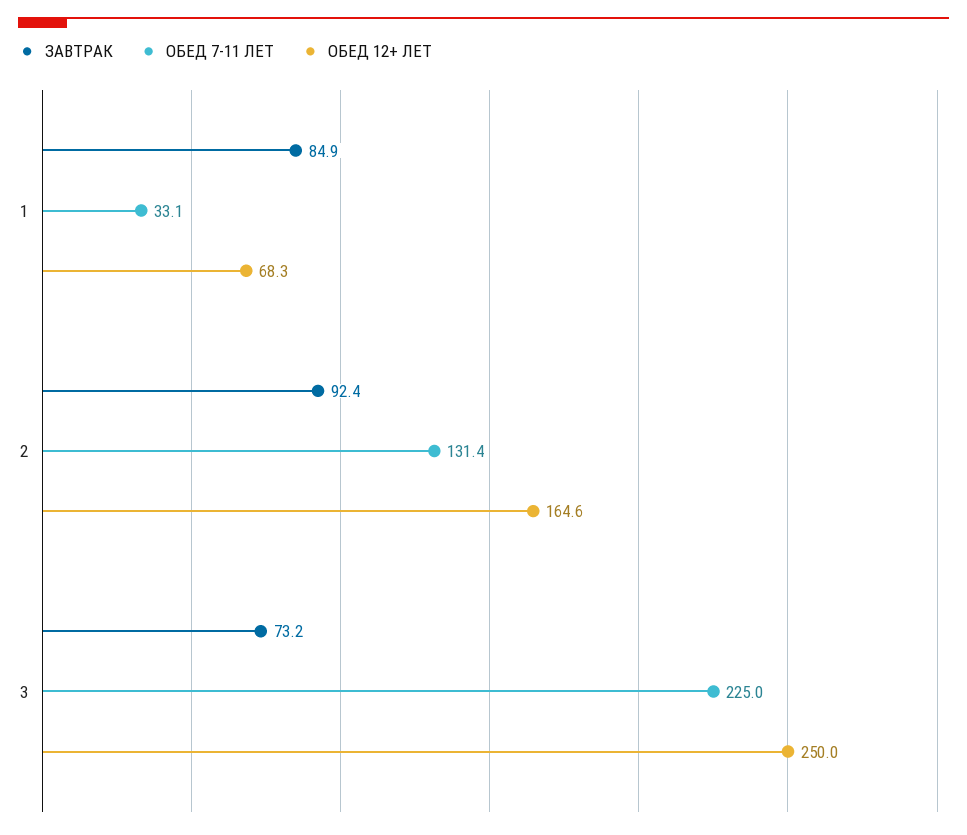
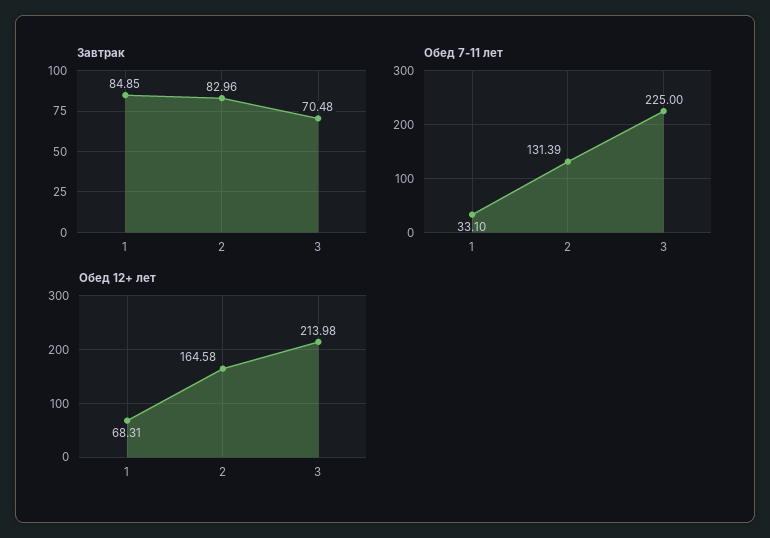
ЗАВТРАК, 2: 92.4 -> 82.96
ЗАВТРАК, 3: 73.2 -> 70.48
ОБЕД 12+ ЛЕТ, 3: 250 -> 213.98

